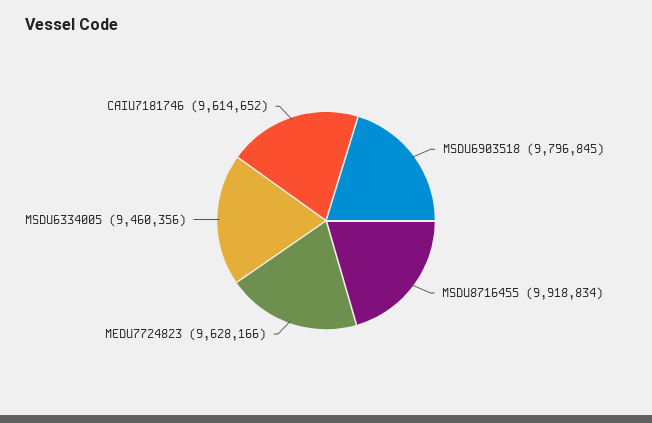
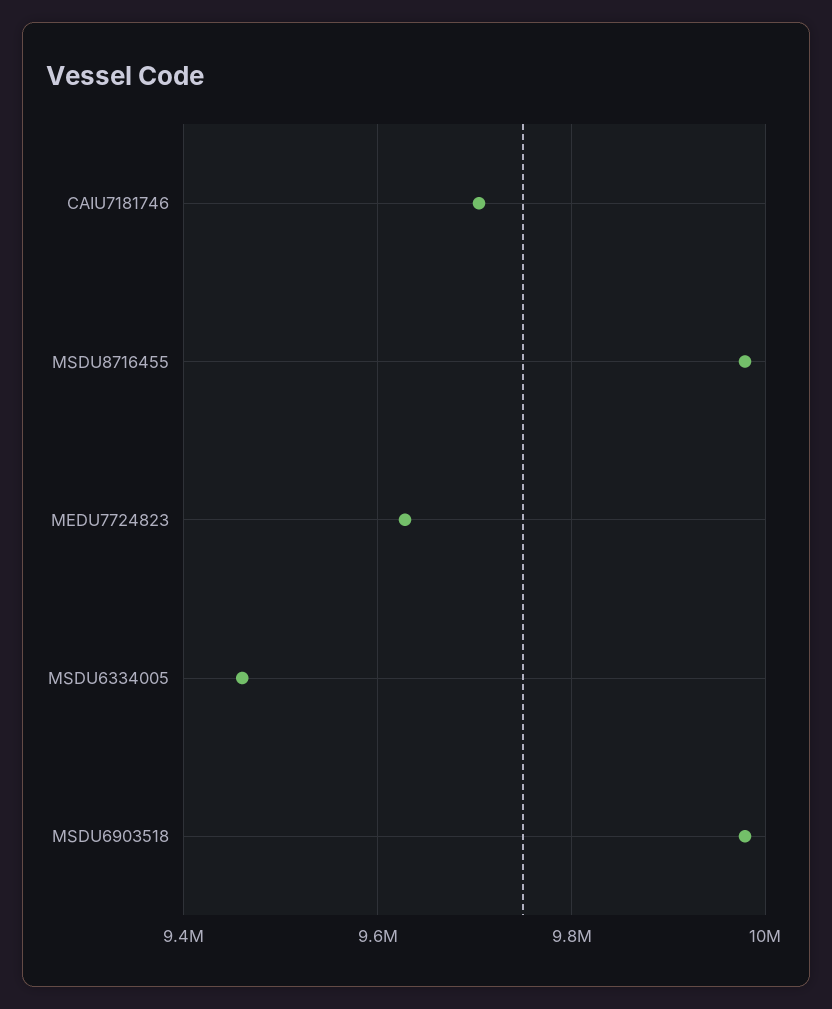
MSDU6903518: 9796845 -> 9980000
MSDU8716455: 9918834 -> 9980000
CAIU7181746: 9614652 -> 9700000

